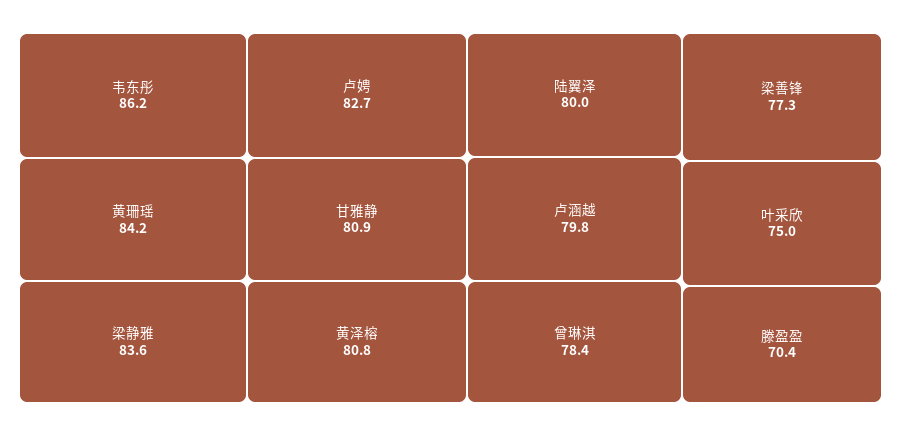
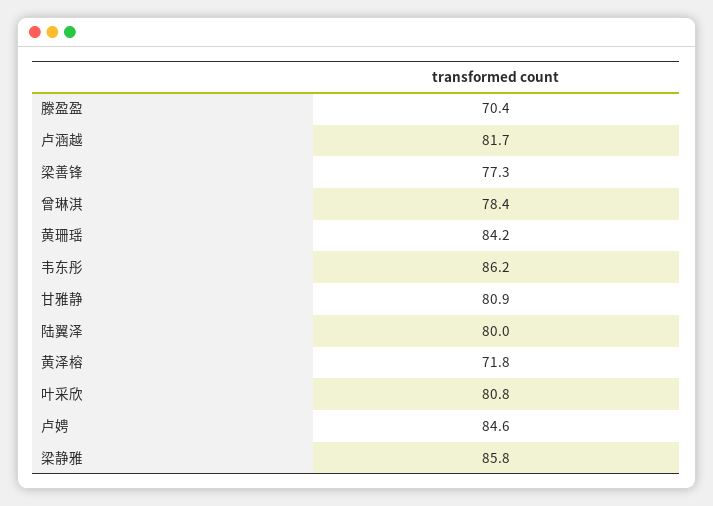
梁静雅: 83.6 -> 85.8
卢娉: 82.7 -> 84.6
黄泽榕: 80.8 -> 71.8
卢涵越: 79.8 -> 81.7
叶采欣: 75 -> 80.8

